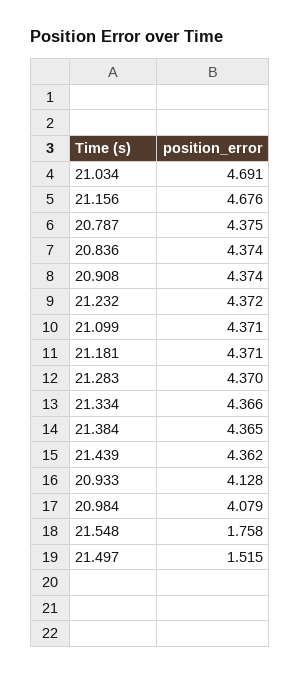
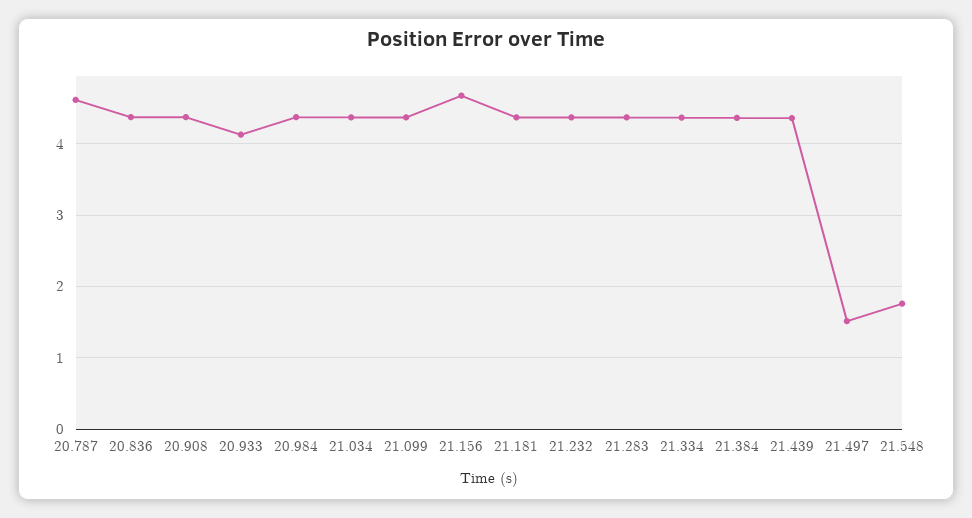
21.034: 4.691 -> 4.4
20.787: 4.375 -> 4.6
20.984: 4.079 -> 4.4

